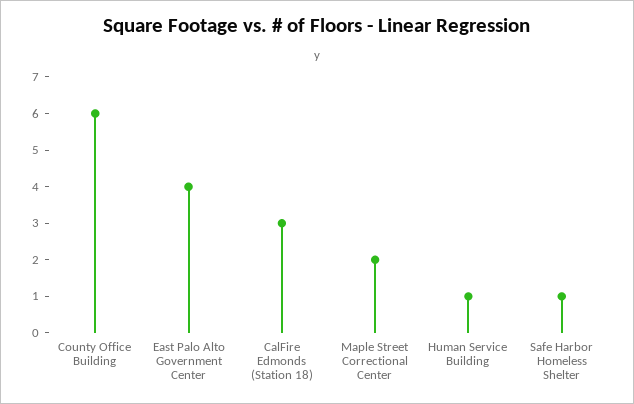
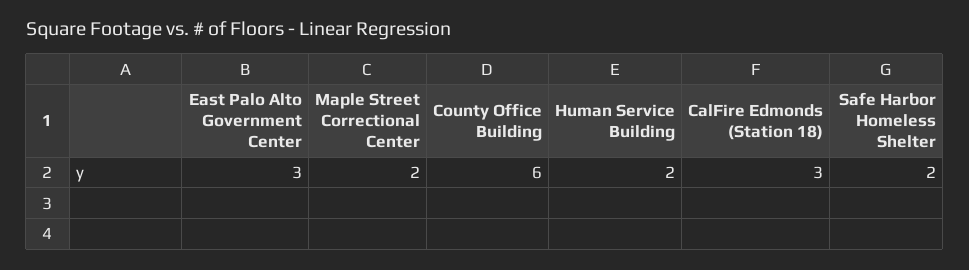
East Palo Alto Government Center: 4 -> 3
Human Service Building: 1 -> 2
Safe Harbor Homeless Shelter: 1 -> 2

